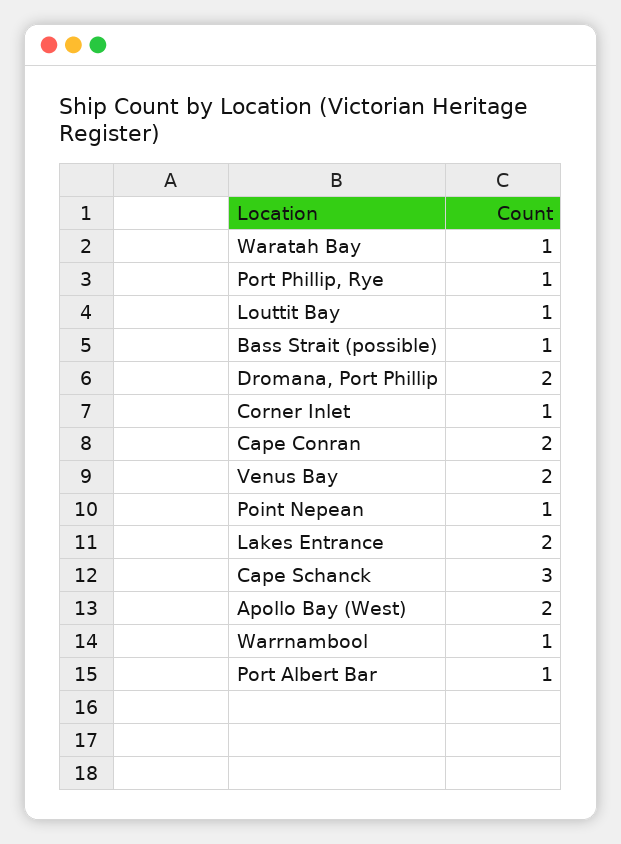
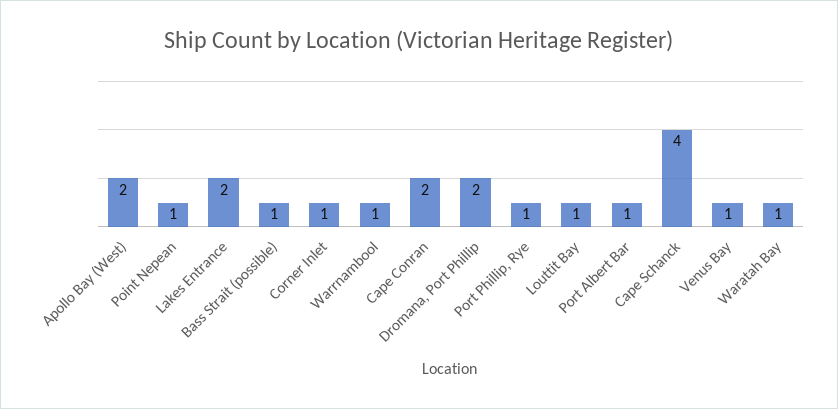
Venus Bay: 2 -> 1
Cape Schanck: 3 -> 4

